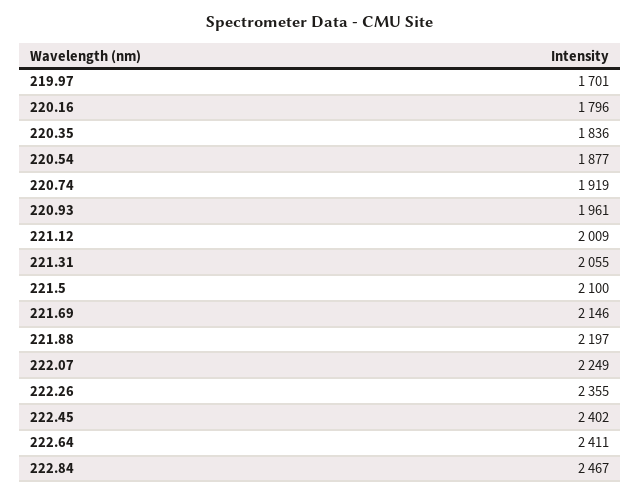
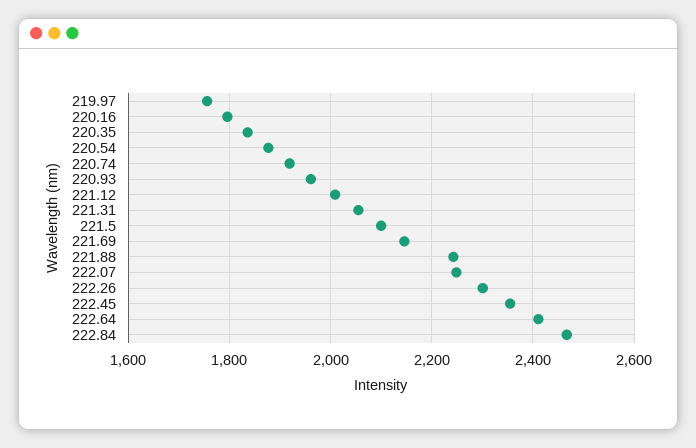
219.97: 1701 -> 1760
221.88: 2197 -> 2240
222.26: 2355 -> 2300
222.45: 2402 -> 2360

